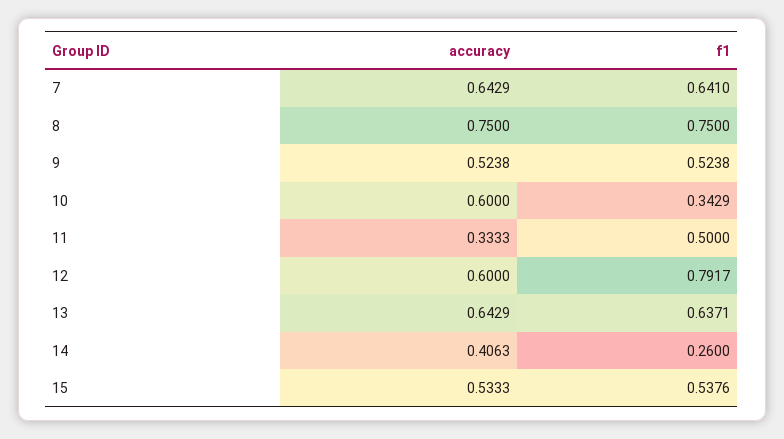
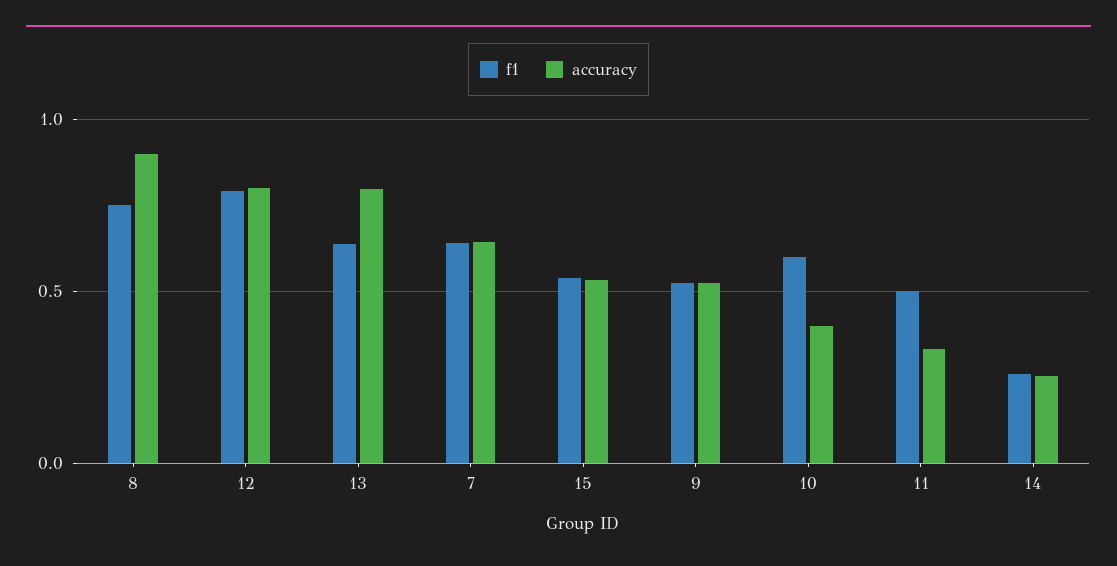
accuracy, 8: 0.75 -> 0.9
accuracy, 10: 0.6 -> 0.4
f1, 10: 0.3429 -> 0.6
accuracy, 12: 0.6 -> 0.8
accuracy, 13: 0.6429 -> 0.8
accuracy, 14: 0.4063 -> 0.25

